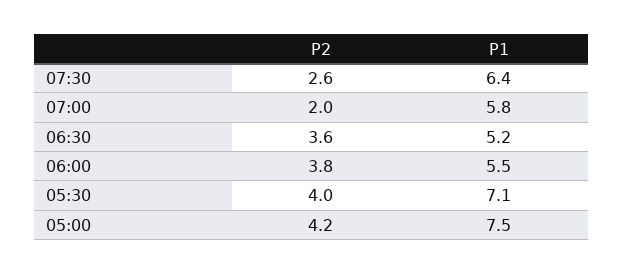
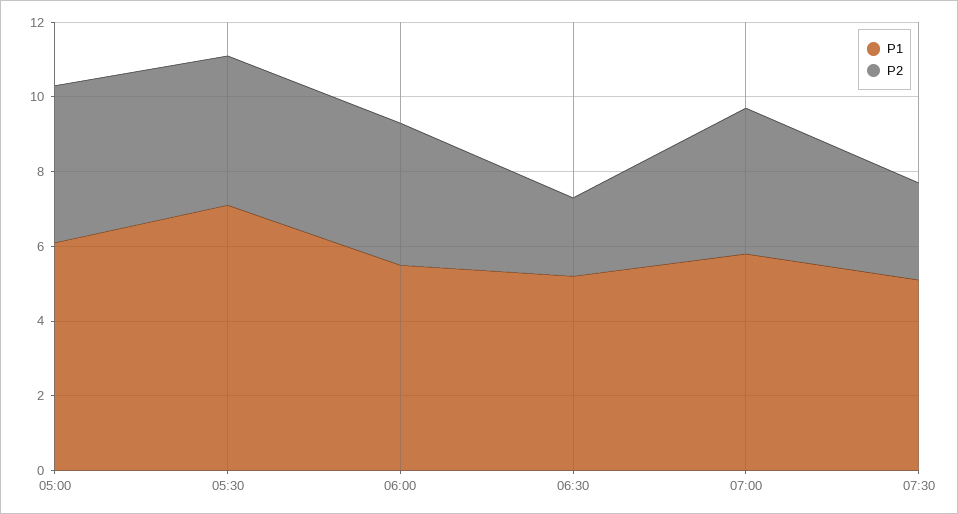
P1, 07:30: 6.4 -> 5
P2, 07:00: 2 -> 4
P2, 06:30: 3.6 -> 2
P1, 05:00: 7.5 -> 6

